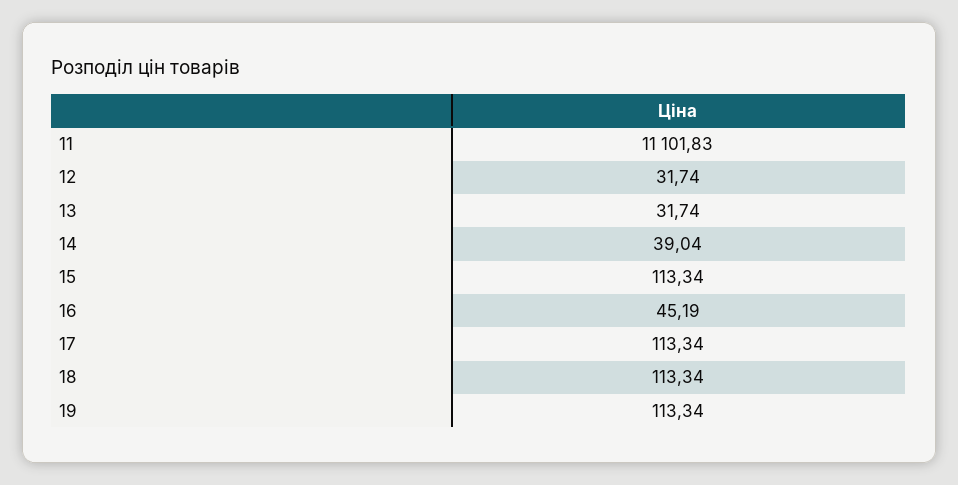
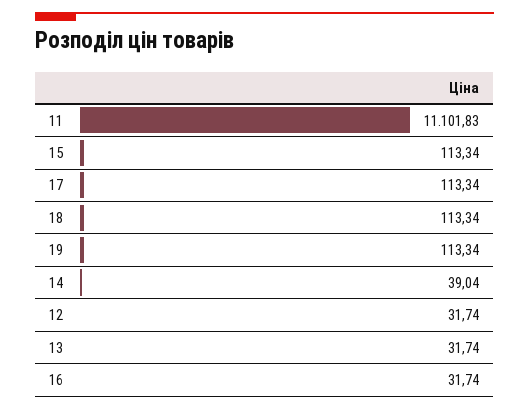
16: 45.19 -> 31.74

